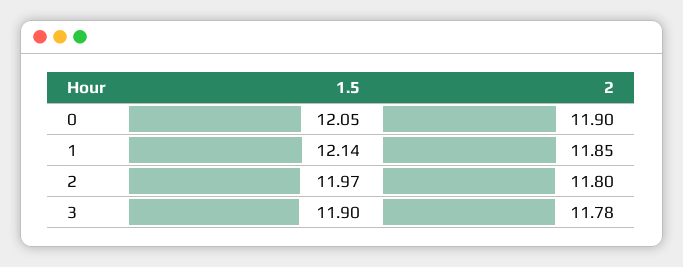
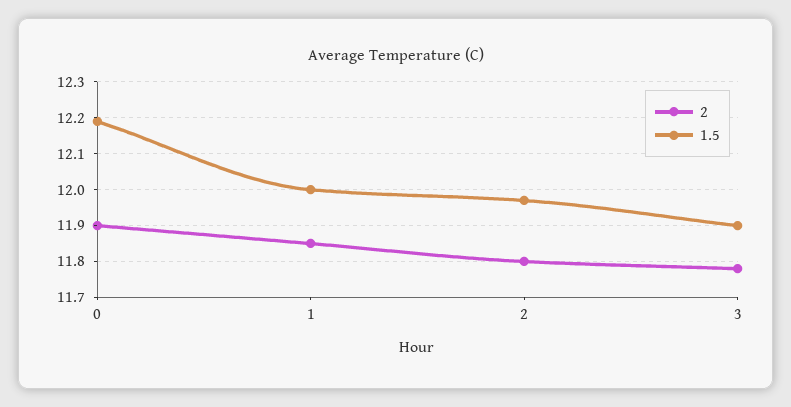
1.5, 0: 12.05 -> 12.2
1.5, 1: 12.14 -> 12

